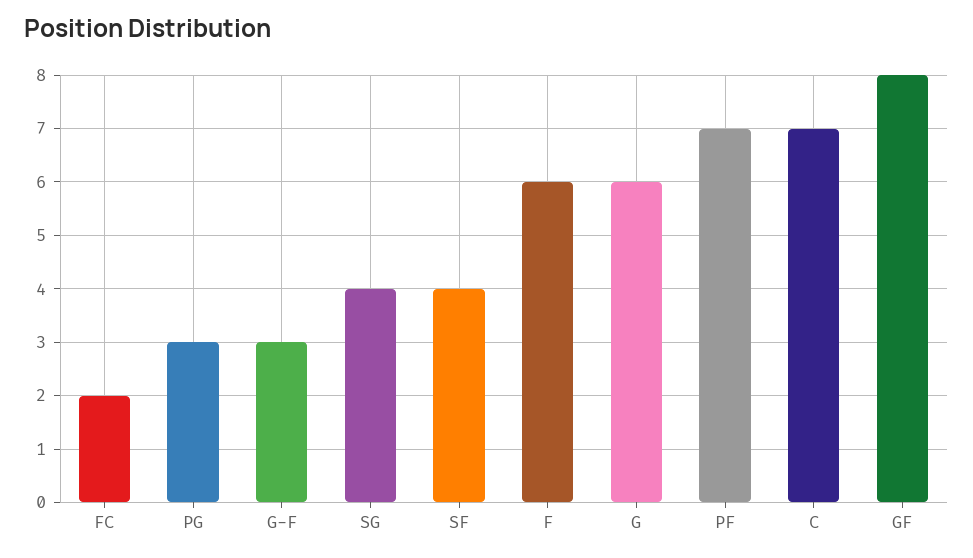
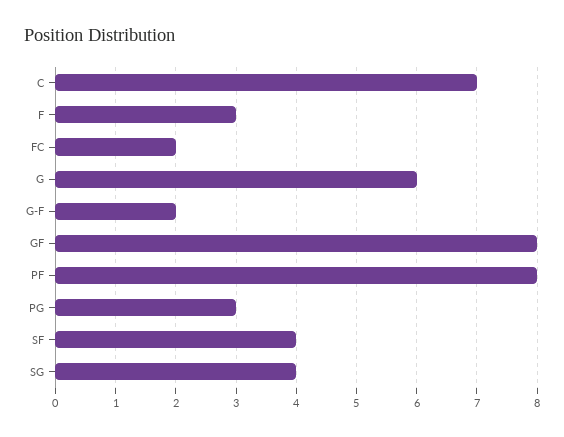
G-F: 3 -> 2
F: 6 -> 3
PF: 7 -> 8

